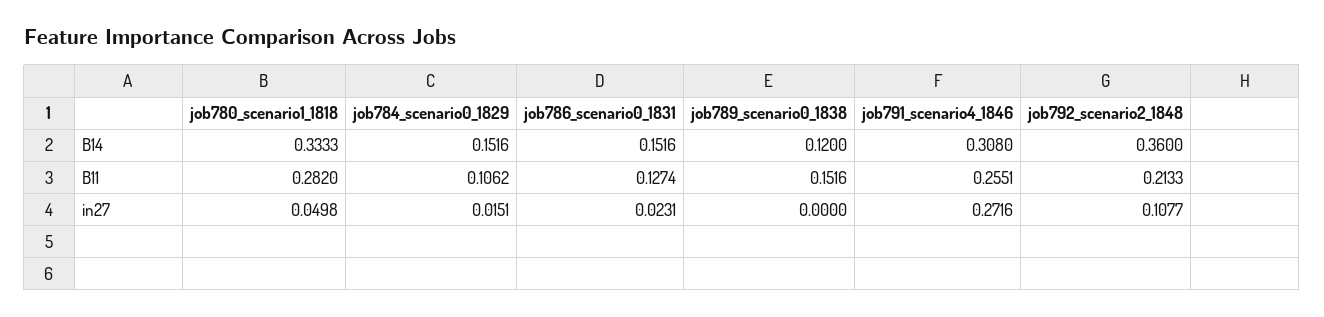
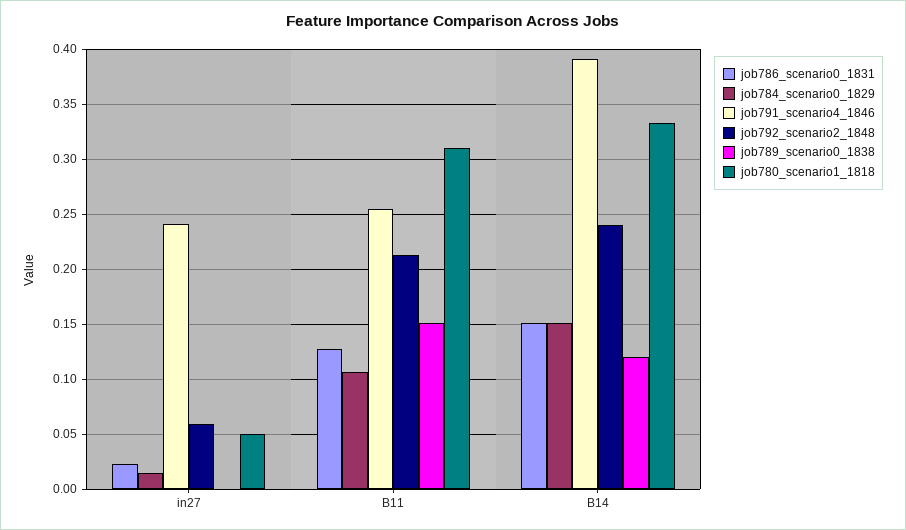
job791_scenario4_1846, B14: 0.308 -> 0.39
job792_scenario2_1848, B14: 0.36 -> 0.24
job780_scenario1_1818, B11: 0.282 -> 0.31
job791_scenario4_1846, in27: 0.2716 -> 0.24
job792_scenario2_1848, in27: 0.1077 -> 0.06

